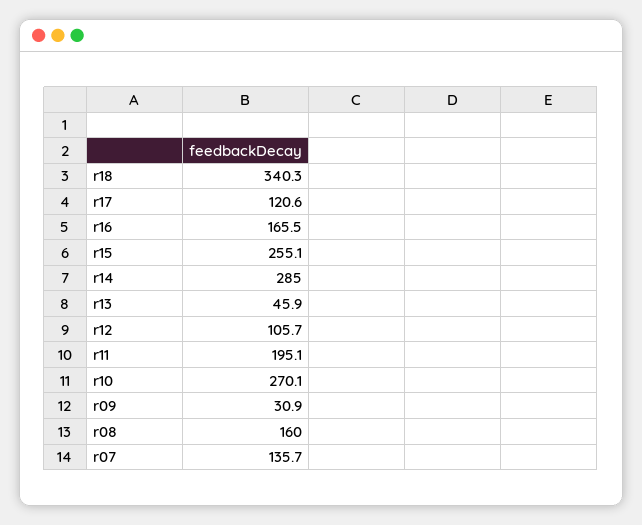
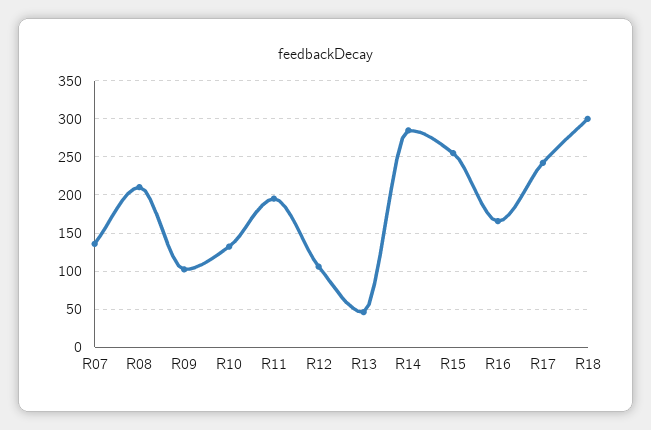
r18: 340.3 -> 300
r17: 120.6 -> 240
r10: 270.1 -> 130
r09: 30.9 -> 100
r08: 160 -> 210

